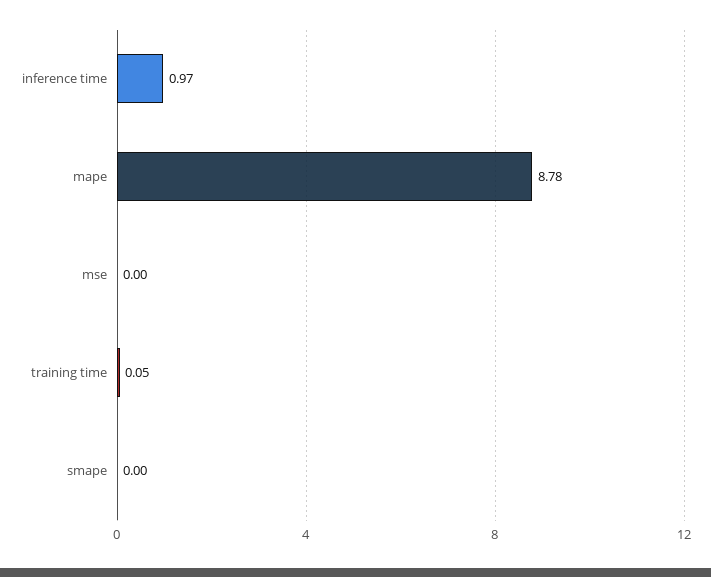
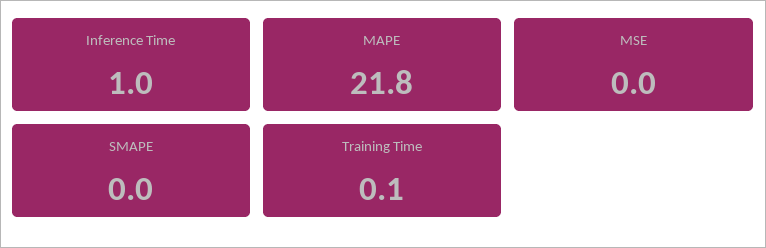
mape: 8.78 -> 21.8

